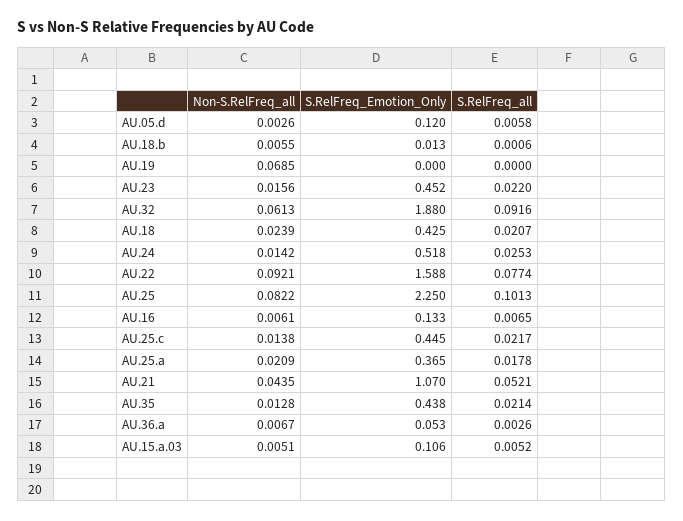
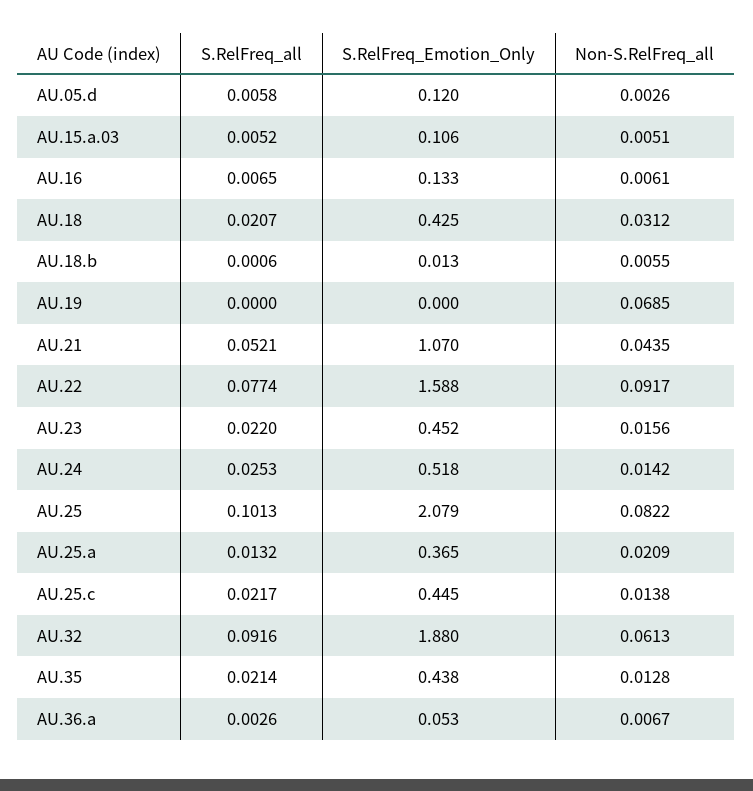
Non-S.RelFreq_all, AU.18: 0.0239 -> 0.0312
Non-S.RelFreq_all, AU.22: 0.0921 -> 0.0917
S.RelFreq_Emotion_Only, AU.25: 2.25 -> 2.079
S.RelFreq_all, AU.25.a: 0.0178 -> 0.0132

